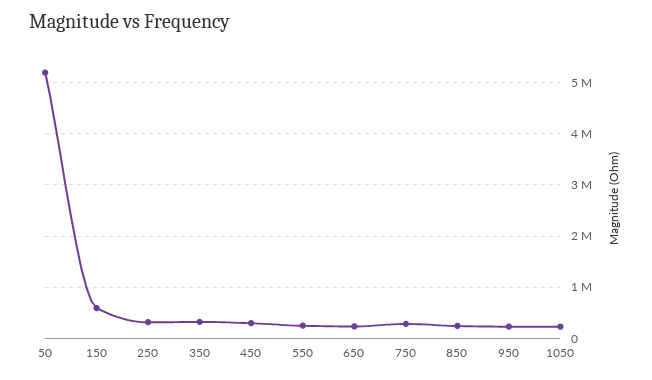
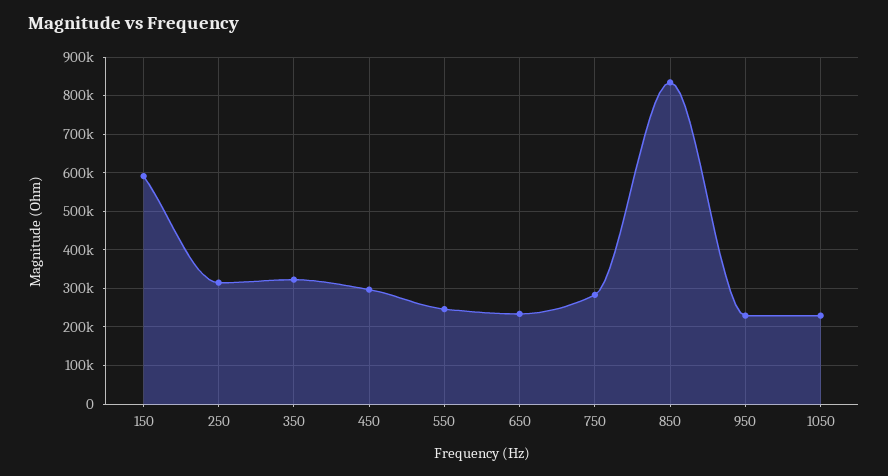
50: 5200000 -> none
850: 200000 -> 840000

